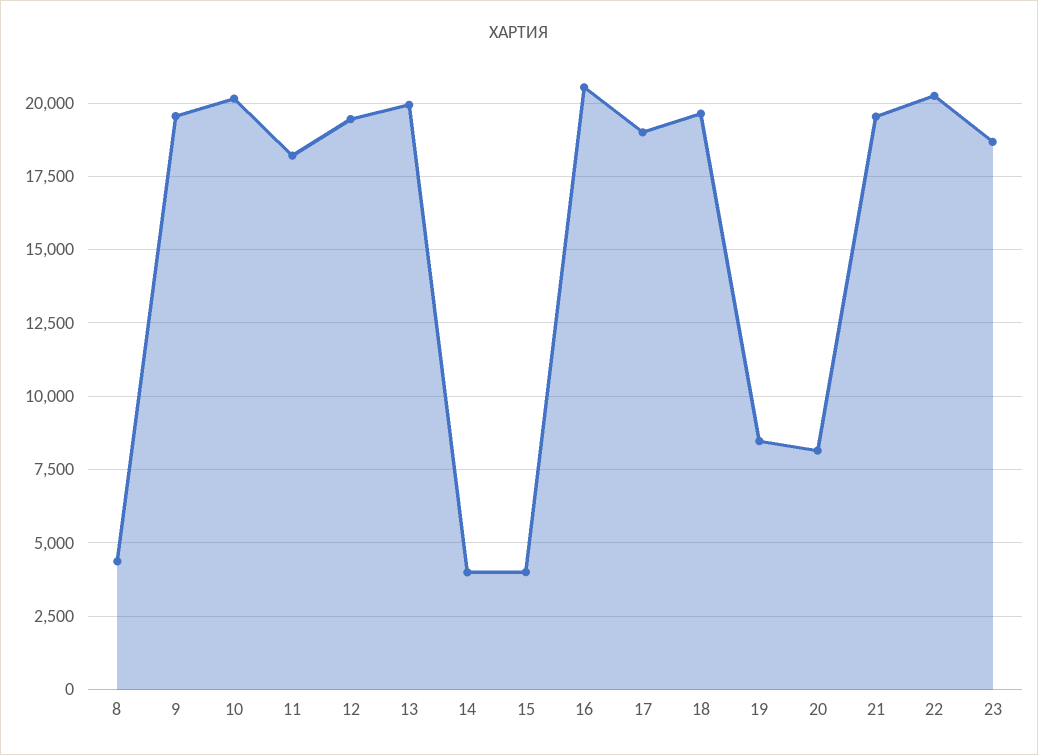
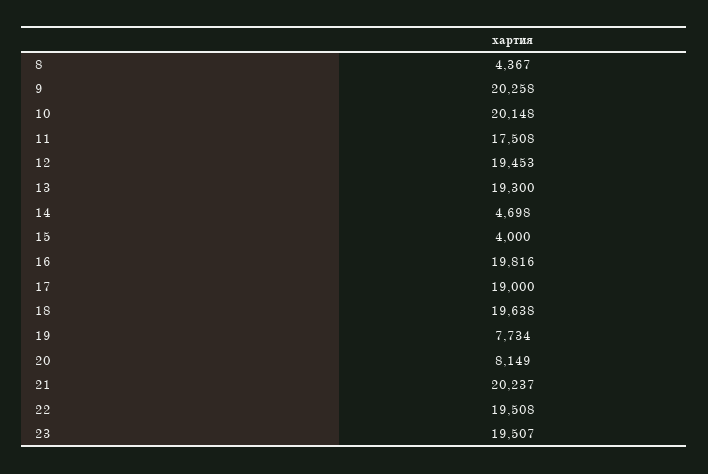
9: 19500 -> 20258
11: 18250 -> 17508
13: 20000 -> 19300
14: 4000 -> 4698
16: 20500 -> 19816
19: 8500 -> 7734
21: 19500 -> 20237
22: 20250 -> 19508
23: 18750 -> 19507

